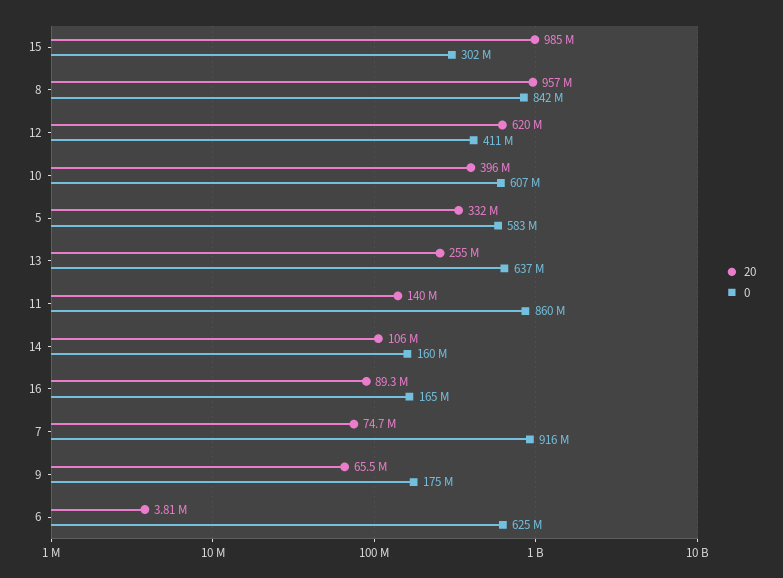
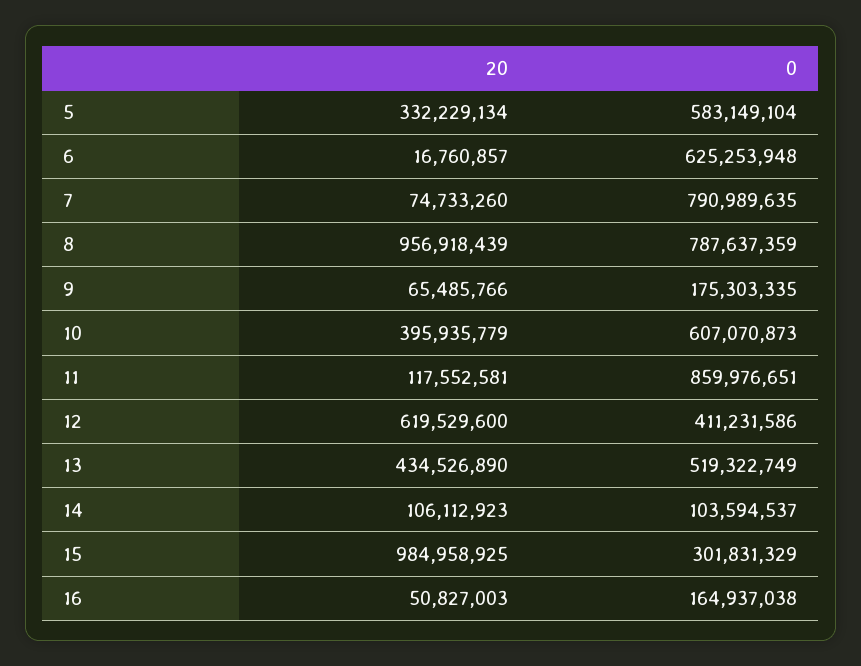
0, 8: 842000000 -> 787637359
20, 13: 255000000 -> 434526890
0, 13: 637000000 -> 519322749
20, 11: 140000000 -> 117552581
0, 14: 160000000 -> 103594537
20, 16: 89300000 -> 50827003
0, 7: 916000000 -> 790989635
20, 6: 3810000 -> 16760857

